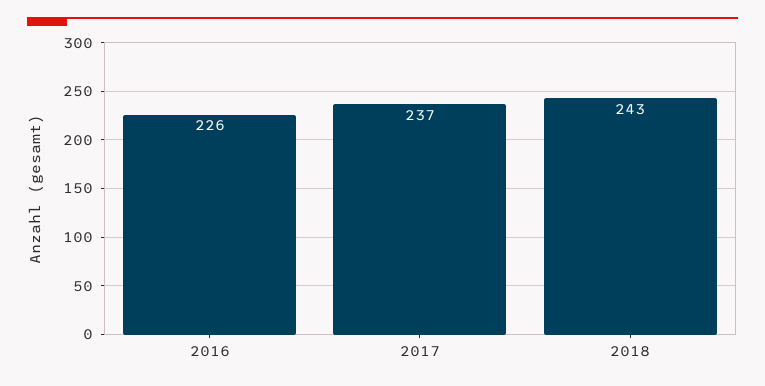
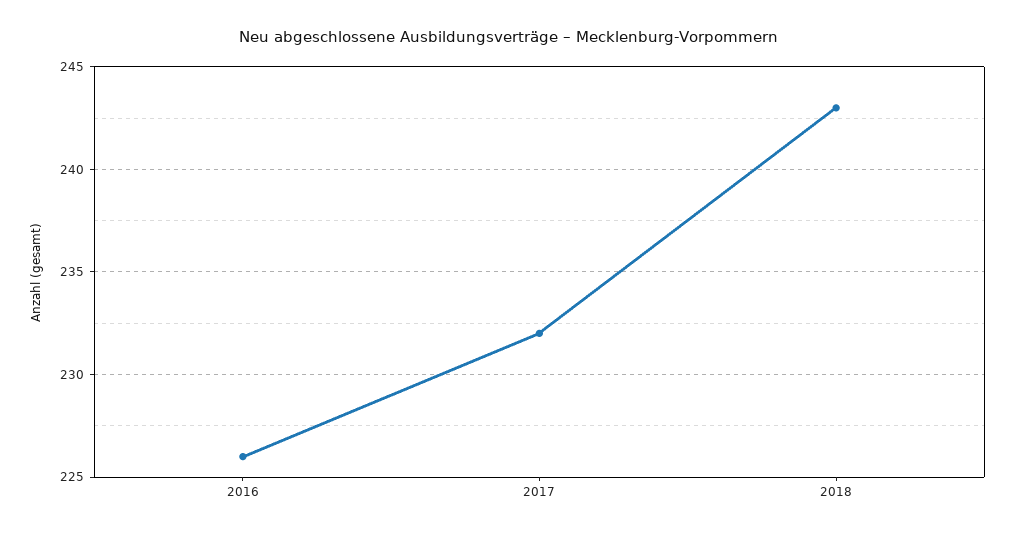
2017: 237 -> 232

